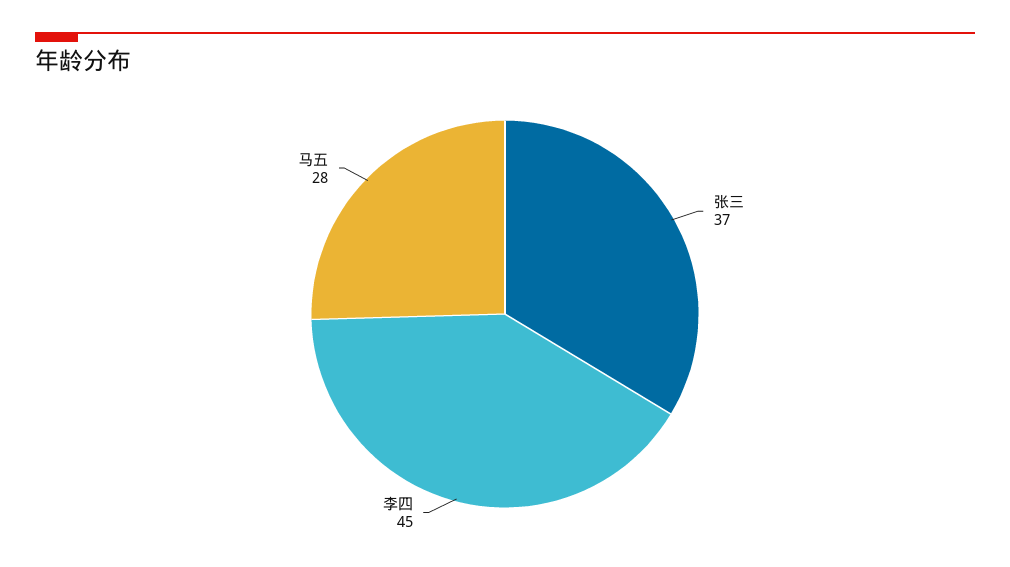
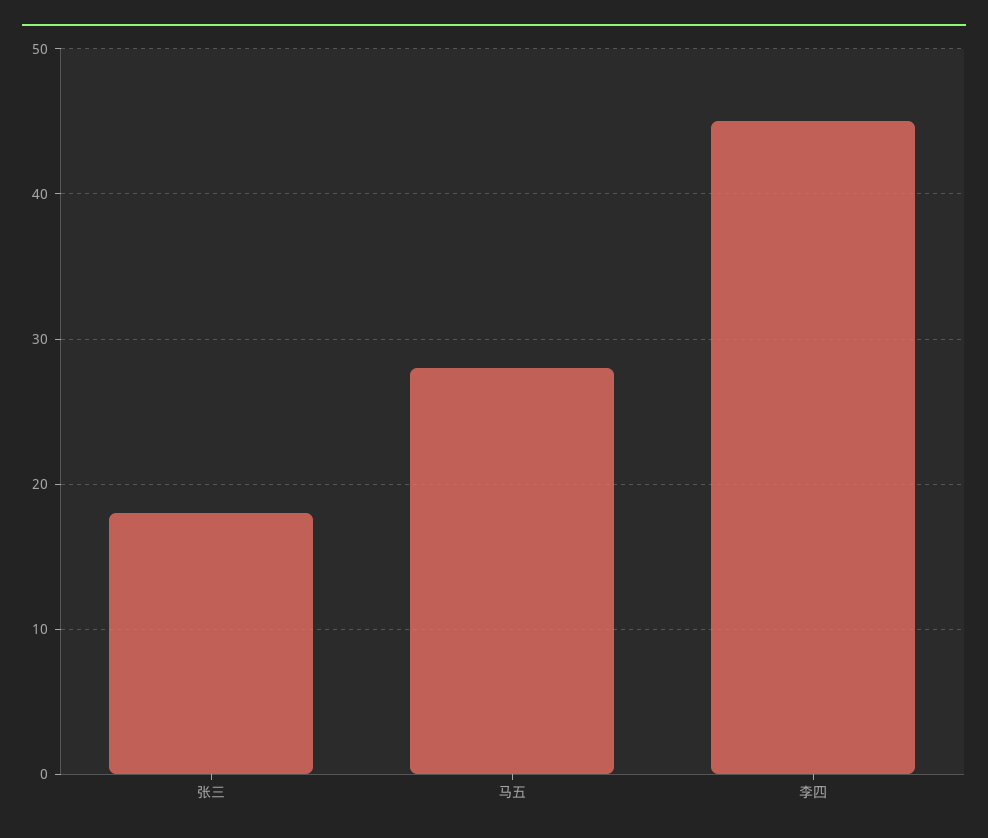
张三: 37 -> 18

